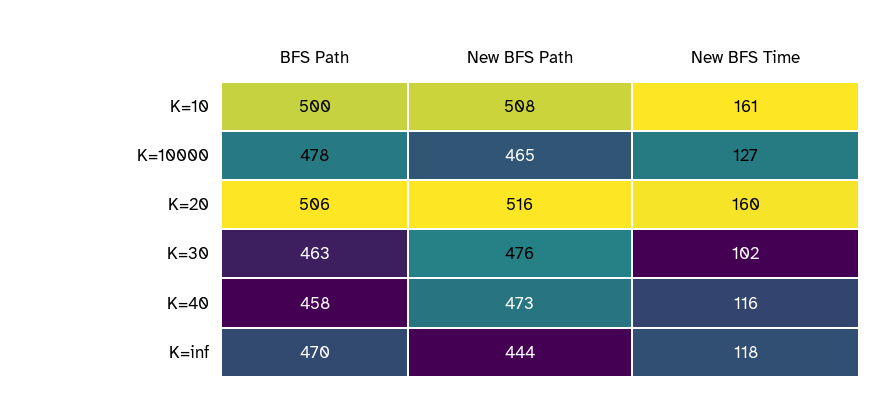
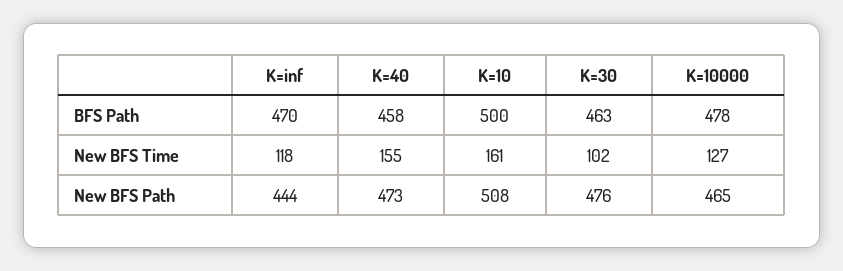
BFS Path, K=20: 506 -> none
New BFS Path, K=20: 516 -> none
New BFS Time, K=20: 160 -> none
New BFS Time, K=40: 116 -> 155

